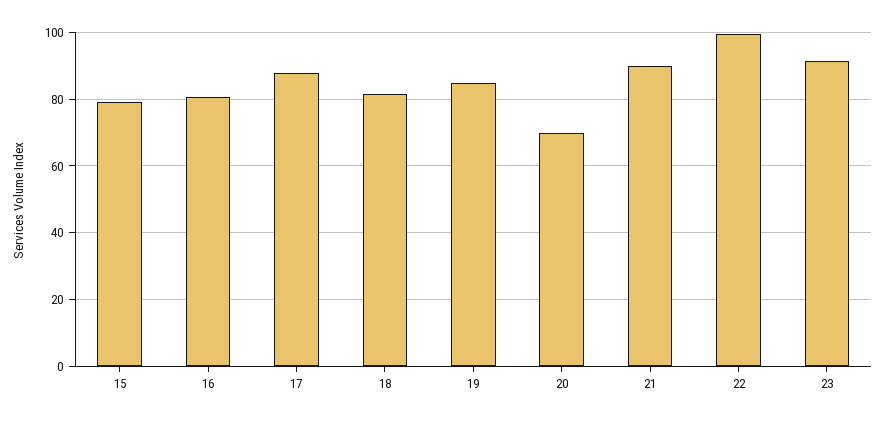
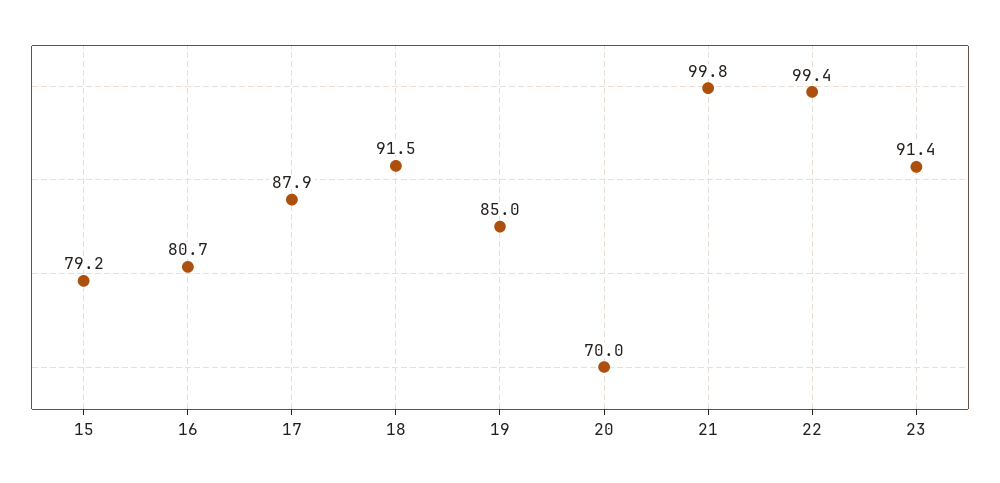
18: 82 -> 91.5
21: 90 -> 99.8

